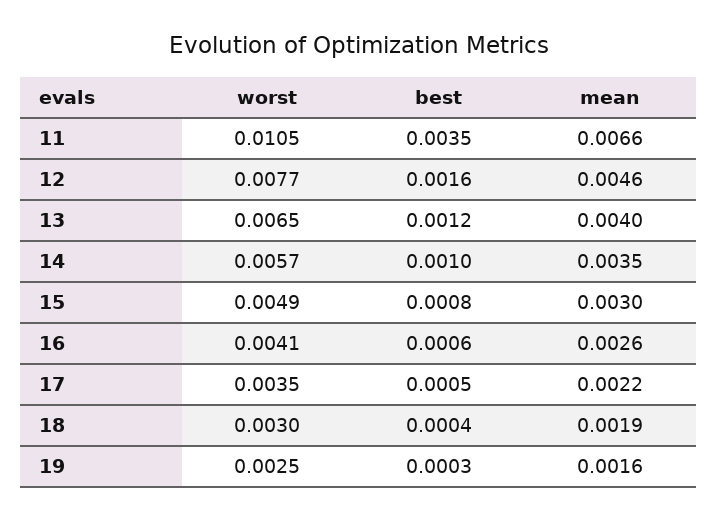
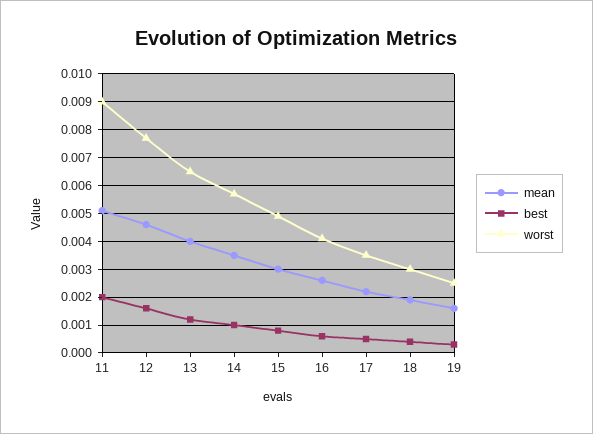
worst, 11: 0.0105 -> 0.009
best, 11: 0.0035 -> 0.002
mean, 11: 0.0066 -> 0.005

